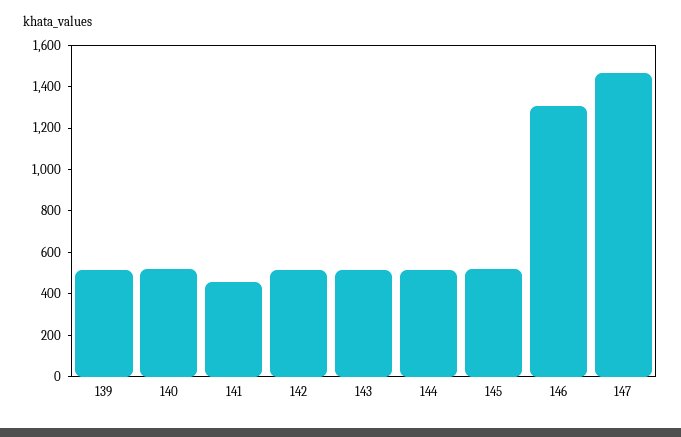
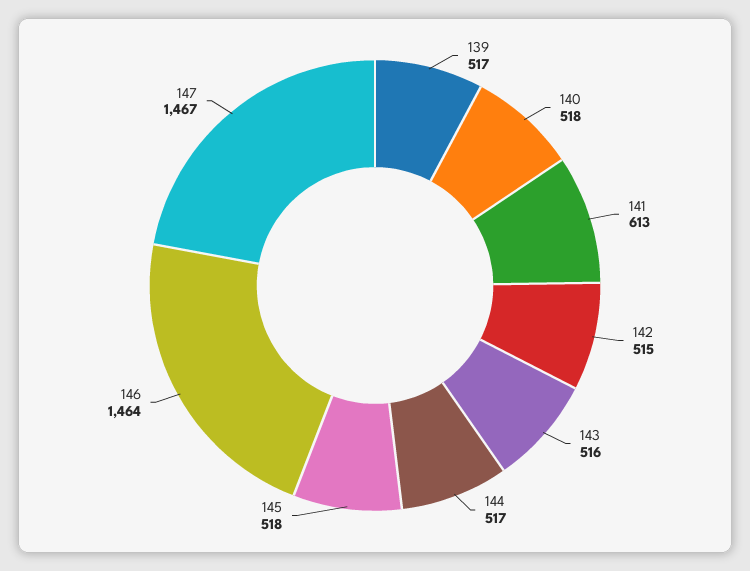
141: 450 -> 613
146: 1300 -> 1464

